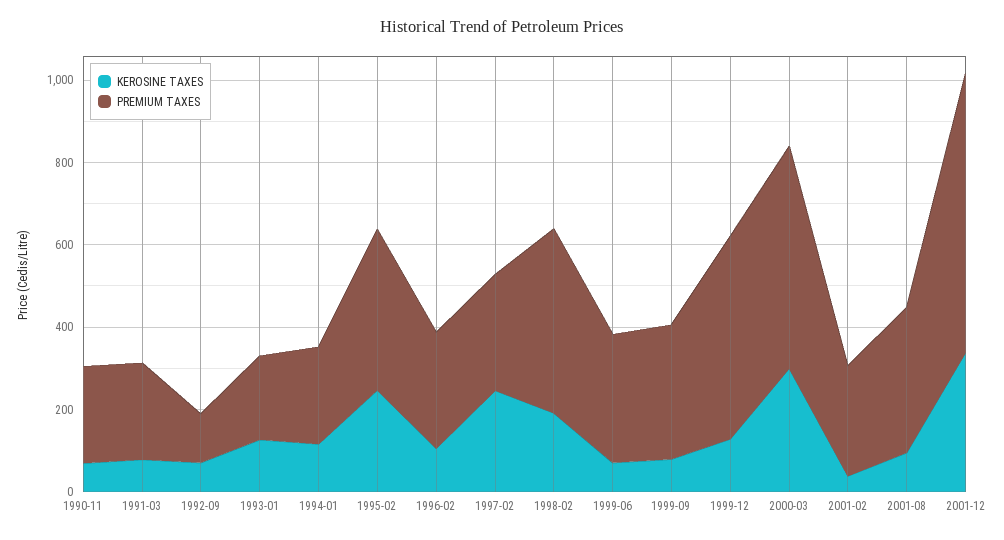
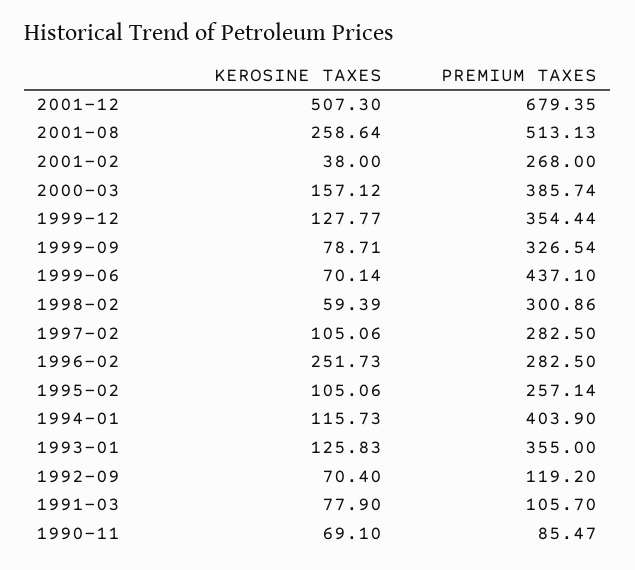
PREMIUM TAXES, 1990-11: 250 -> 85.47
PREMIUM TAXES, 1991-03: 250 -> 105.7
PREMIUM TAXES, 1993-01: 200 -> 355
PREMIUM TAXES, 1994-01: 250 -> 403.9
KEROSINE TAXES, 1995-02: 250 -> 105.06
PREMIUM TAXES, 1995-02: 400 -> 257.14
KEROSINE TAXES, 1996-02: 100 -> 251.73
KEROSINE TAXES, 1997-02: 250 -> 105.06
KEROSINE TAXES, 1998-02: 200 -> 59.39
PREMIUM TAXES, 1998-02: 450 -> 300.86
PREMIUM TAXES, 1999-06: 300 -> 437.1
PREMIUM TAXES, 1999-12: 500 -> 354.44
KEROSINE TAXES, 2000-03: 300 -> 157.12
PREMIUM TAXES, 2000-03: 550 -> 385.74
KEROSINE TAXES, 2001-08: 100 -> 258.64
PREMIUM TAXES, 2001-08: 350 -> 513.13
KEROSINE TAXES, 2001-12: 350 -> 507.3

